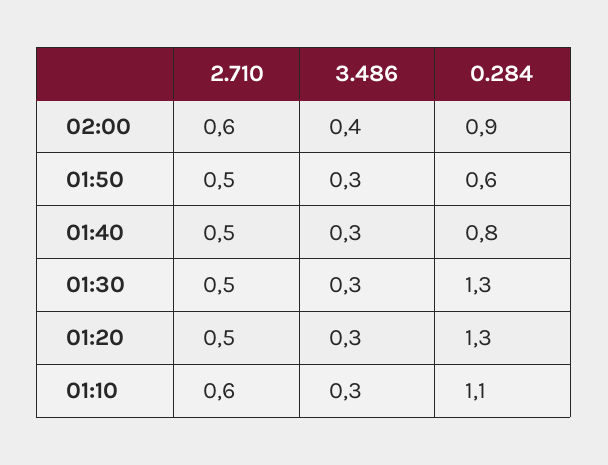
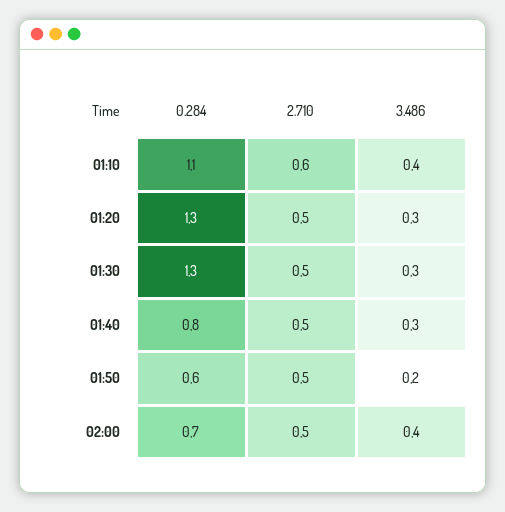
2.710, 02:00: 0.6 -> 0.5
0.284, 02:00: 0.9 -> 0.7
3.486, 01:50: 0.3 -> 0.2
3.486, 01:10: 0.3 -> 0.4

